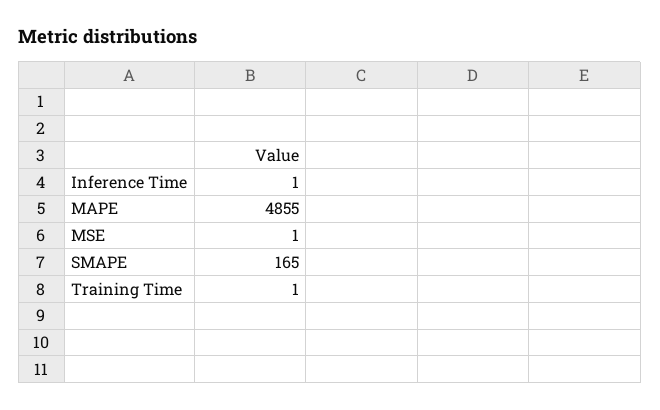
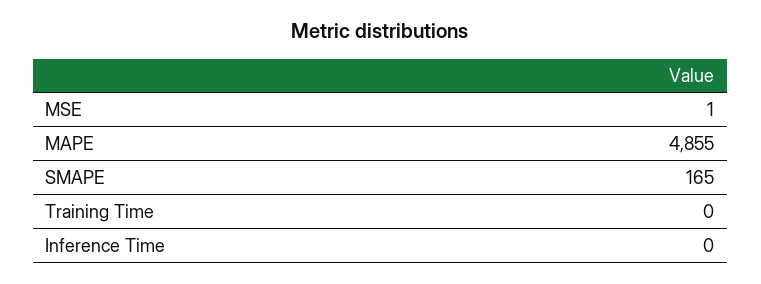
Inference Time: 1 -> 0
Training Time: 1 -> 0

